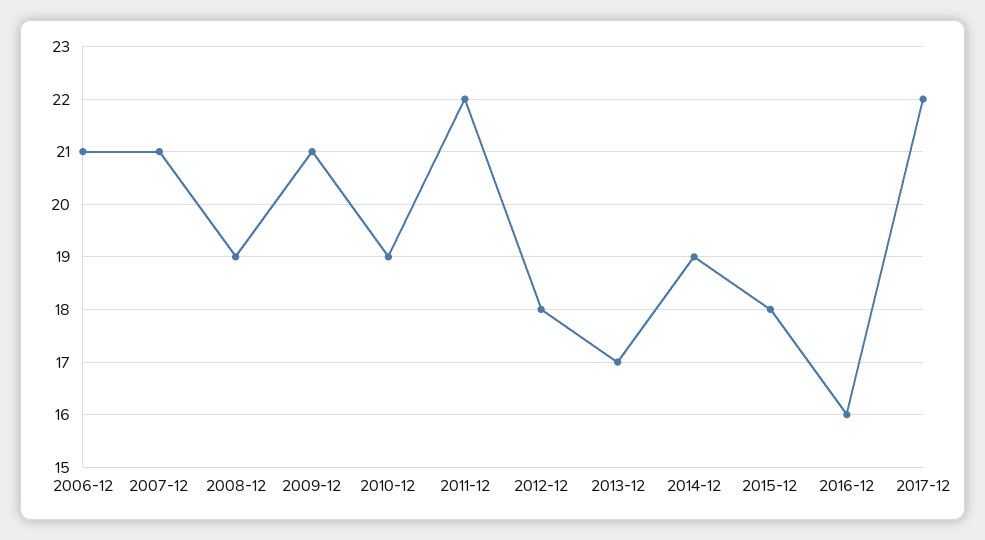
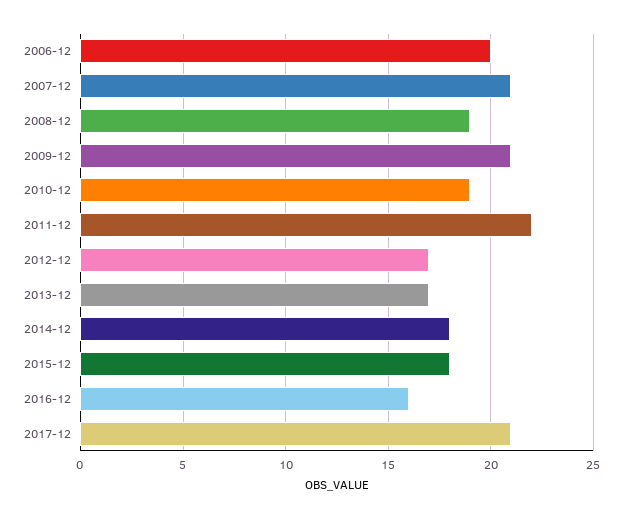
2006-12: 21 -> 20
2012-12: 18 -> 17
2014-12: 19 -> 18
2017-12: 22 -> 21

